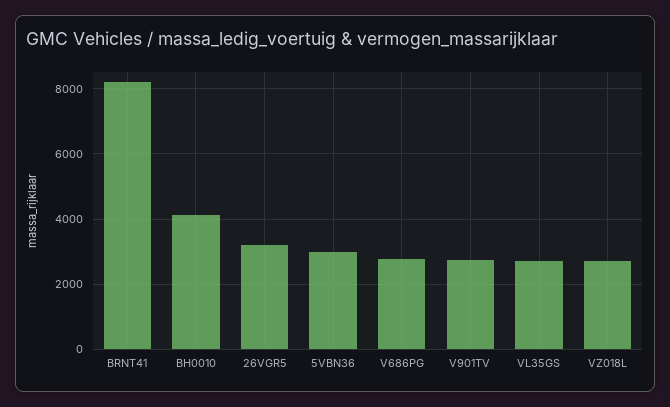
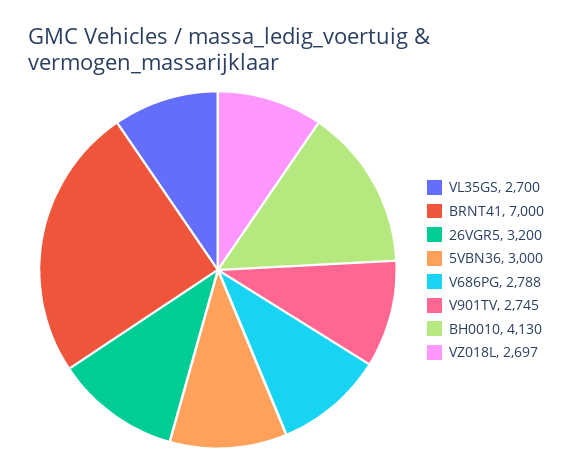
BRNT41: 8200 -> 7000

